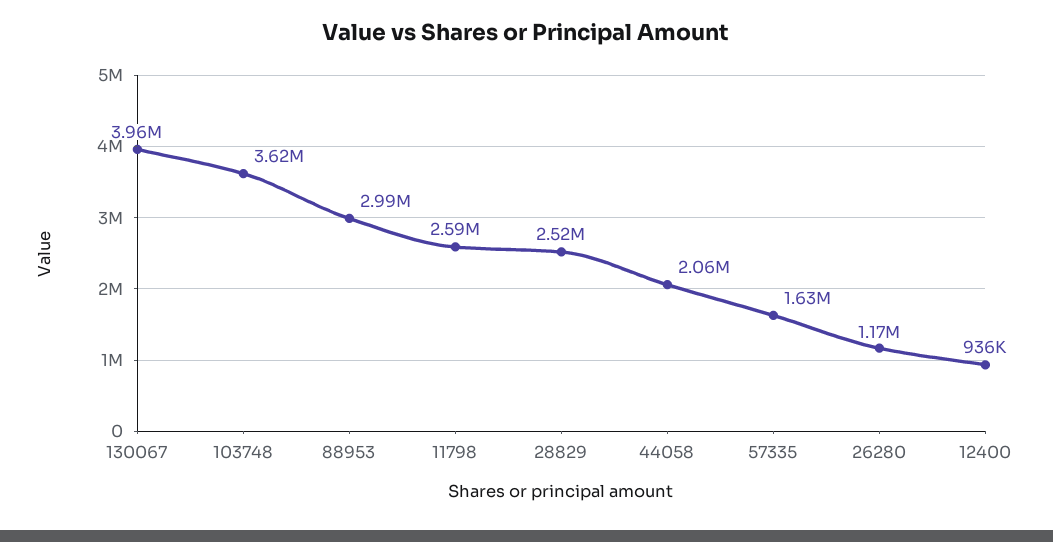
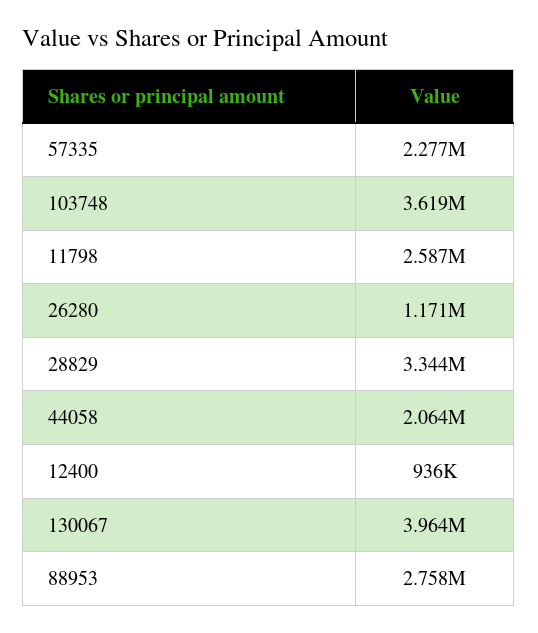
88953: 2990000 -> 2758000
28829: 2520000 -> 3344000
57335: 1630000 -> 2277000

